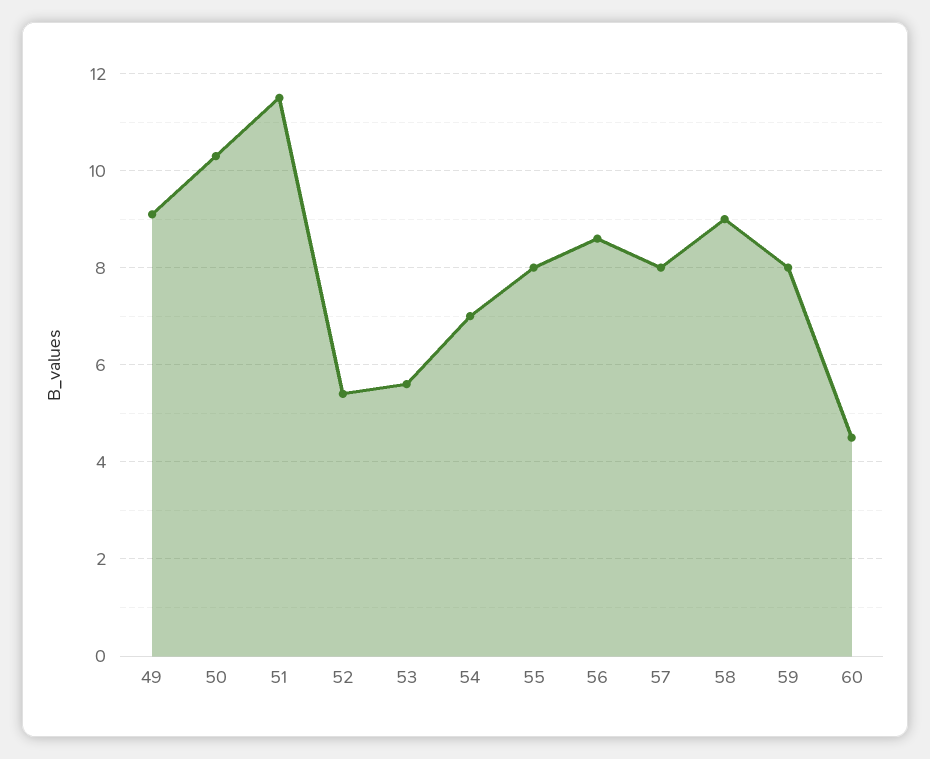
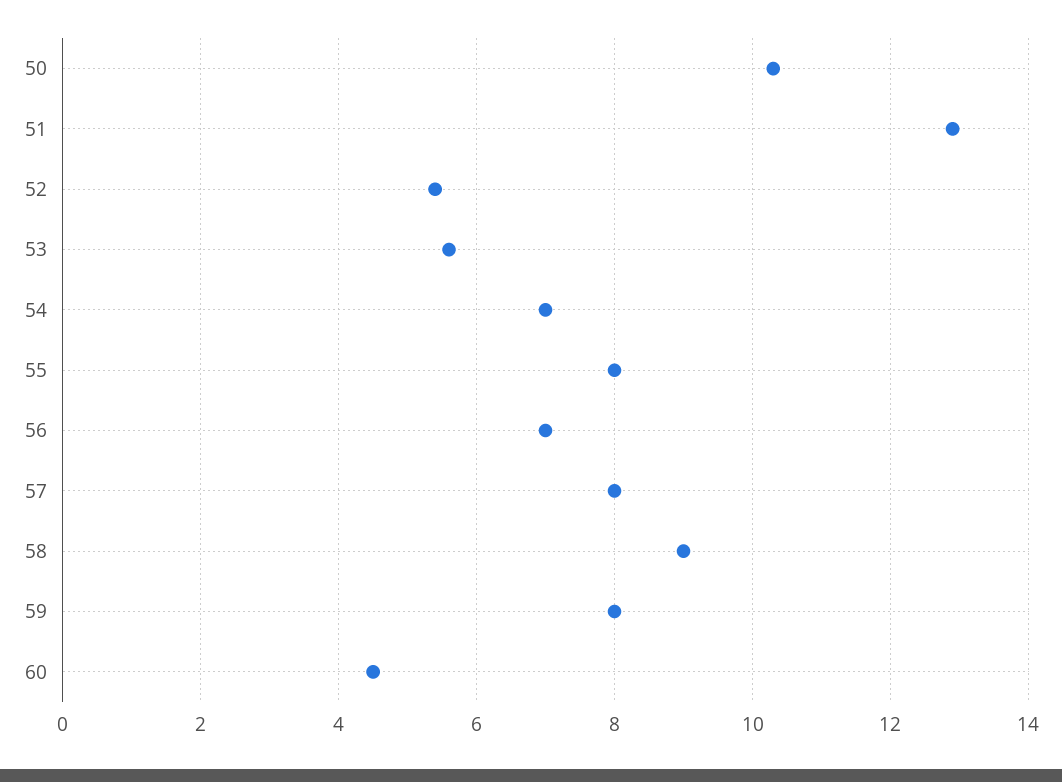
49: 9 -> none
51: 11.5 -> 13
56: 8.5 -> 7

